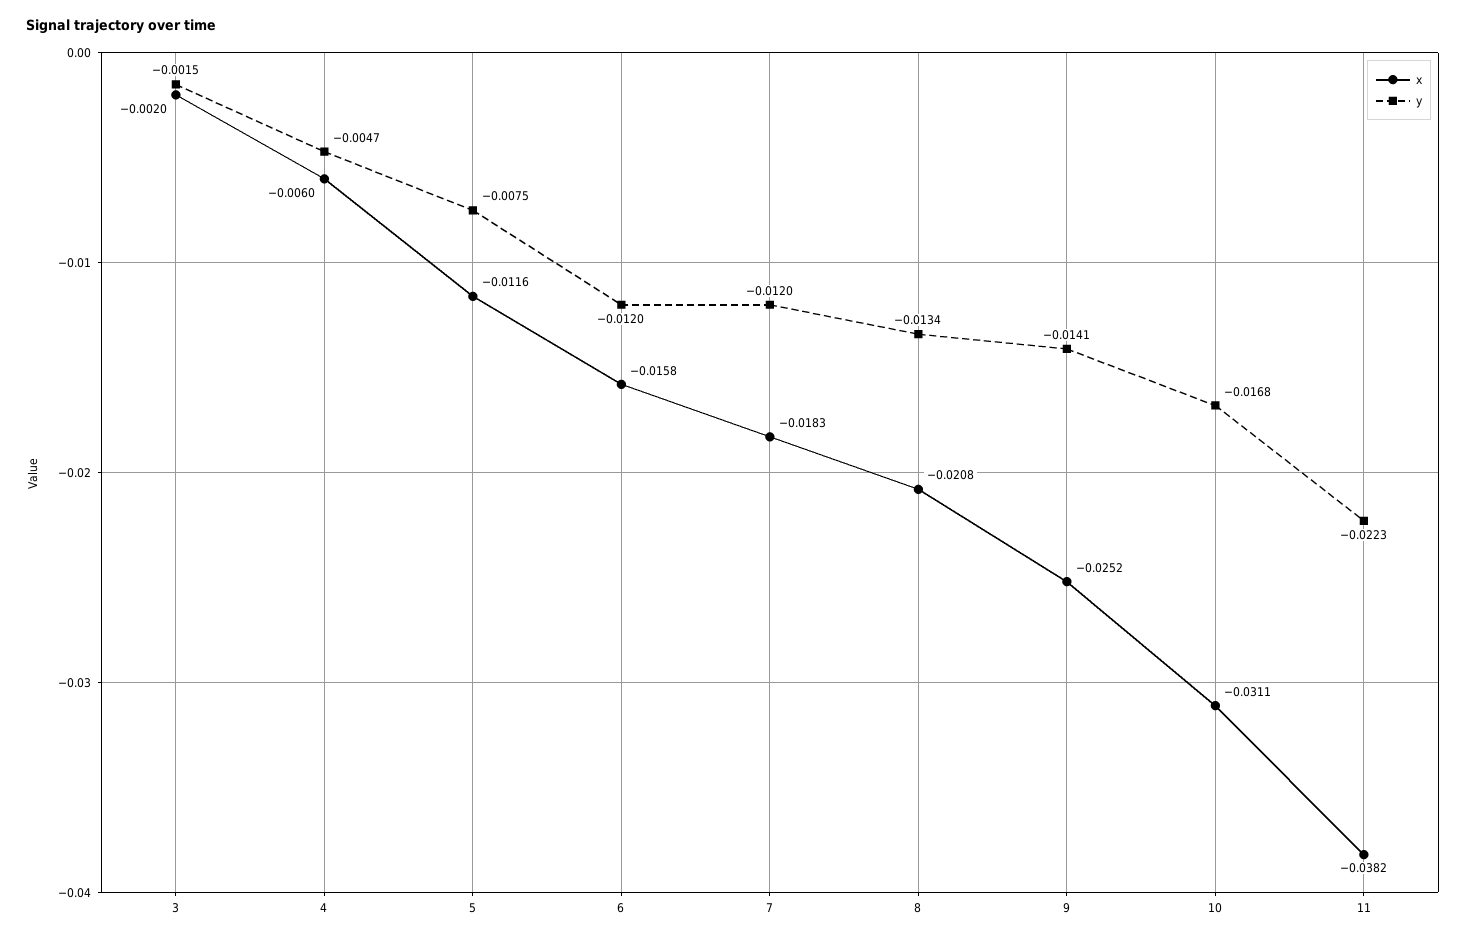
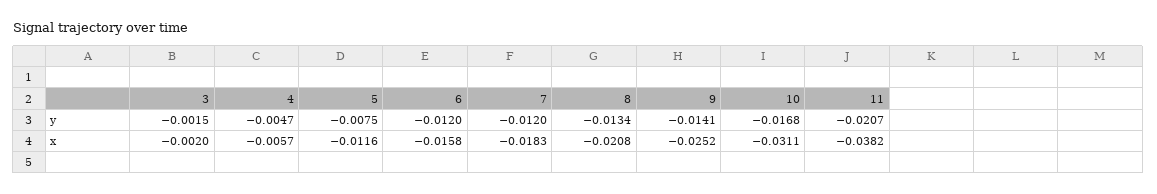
x, 4: -0.006 -> -0.0057
y, 11: -0.0223 -> -0.0207

